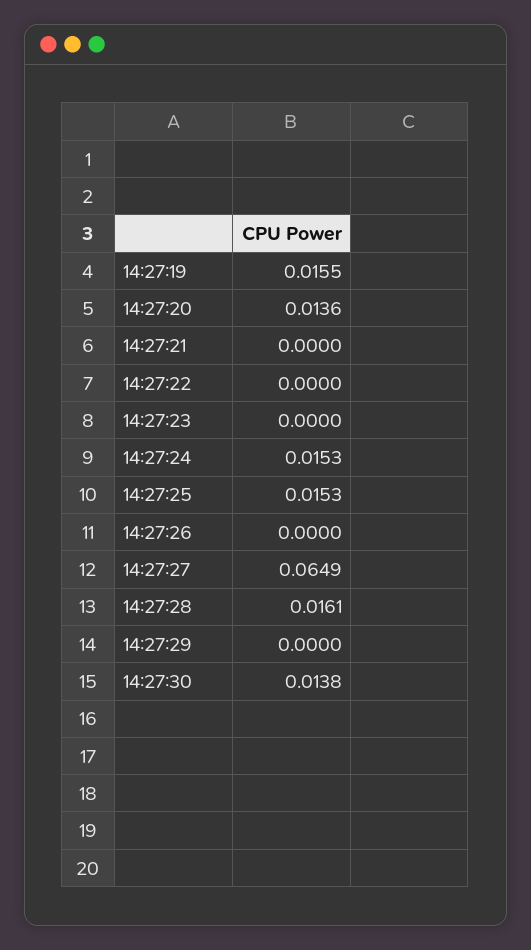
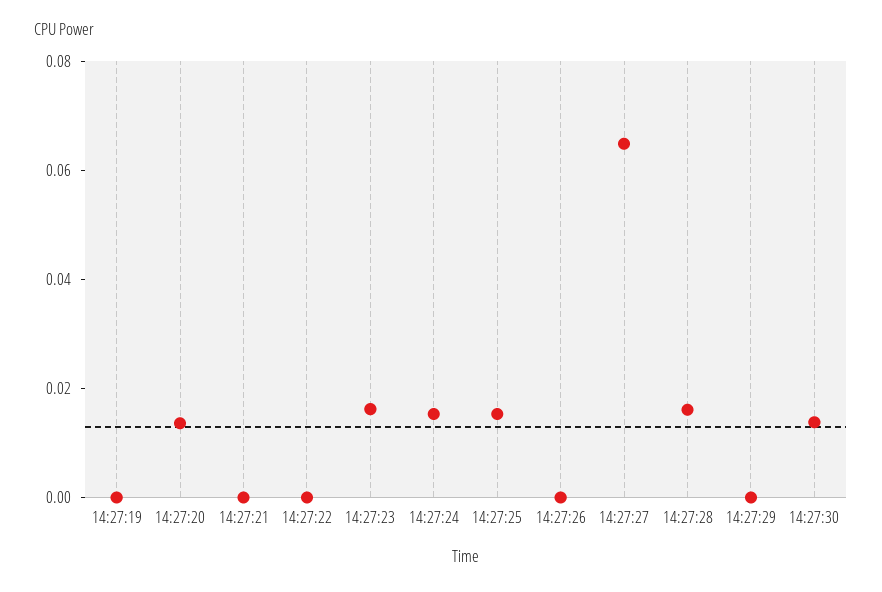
14:27:19: 0.0155 -> 0
14:27:23: 0 -> 0.015

